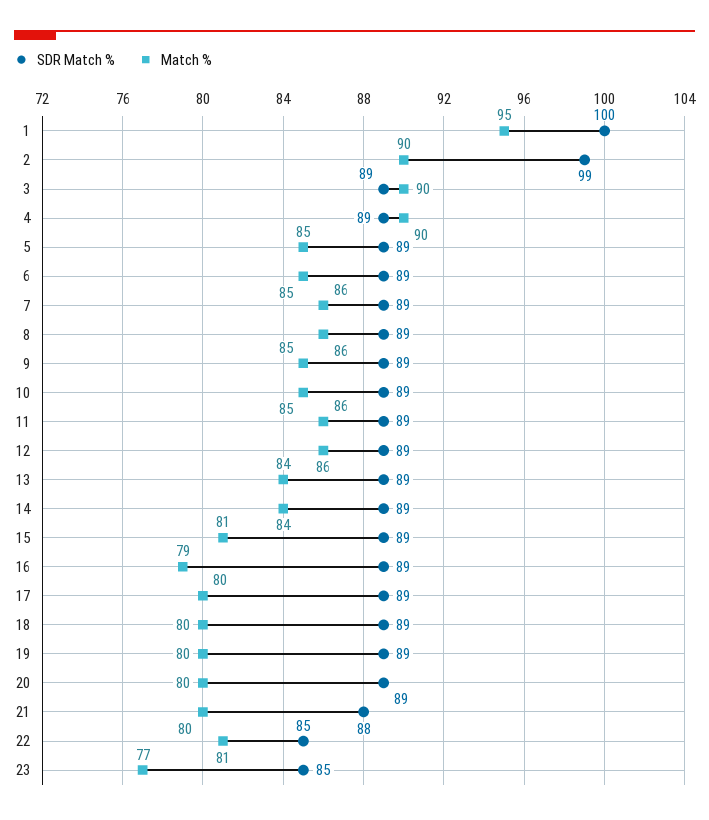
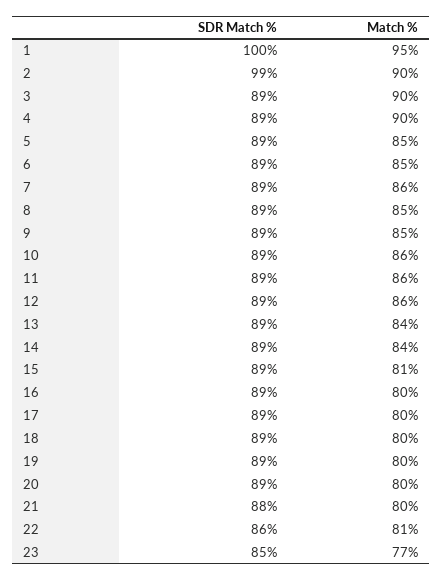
Match %, 8: 86 -> 85
Match %, 10: 85 -> 86
Match %, 16: 79 -> 80
SDR Match %, 22: 85 -> 86

